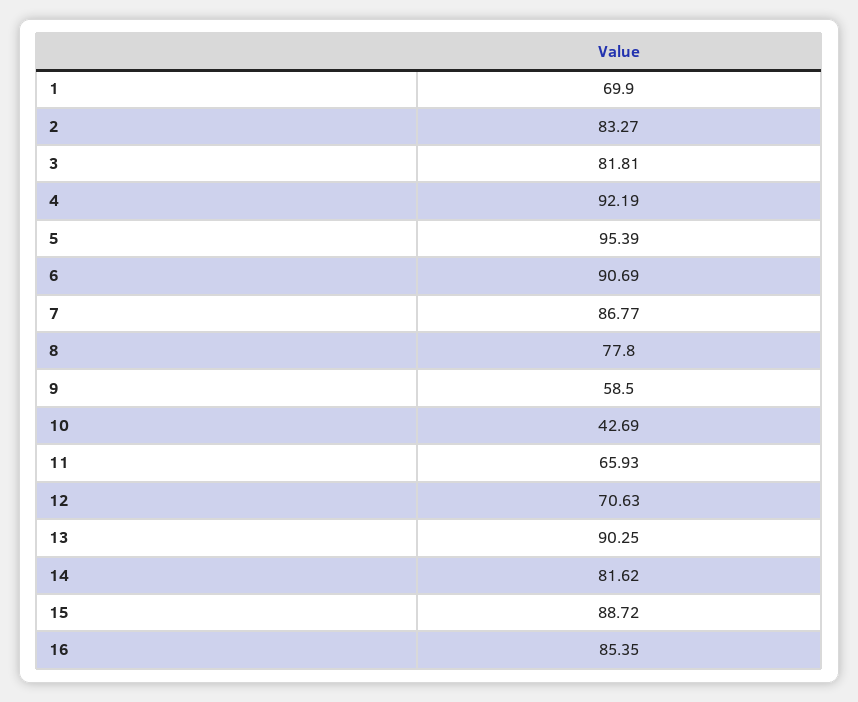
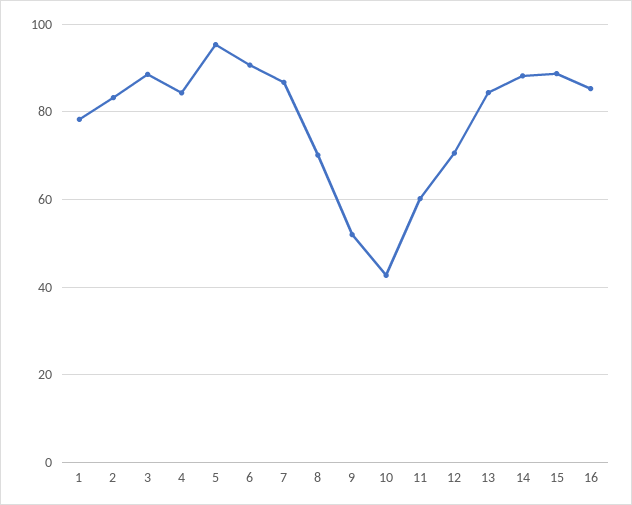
1: 69.9 -> 78
3: 81.81 -> 88
4: 92.19 -> 84
8: 77.8 -> 70
9: 58.5 -> 52
11: 65.93 -> 60
13: 90.25 -> 84
14: 81.62 -> 88

